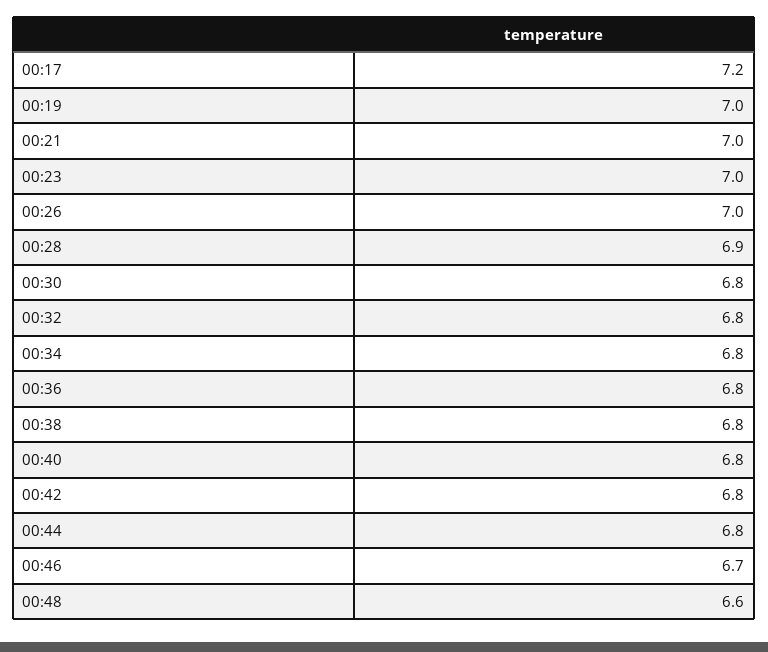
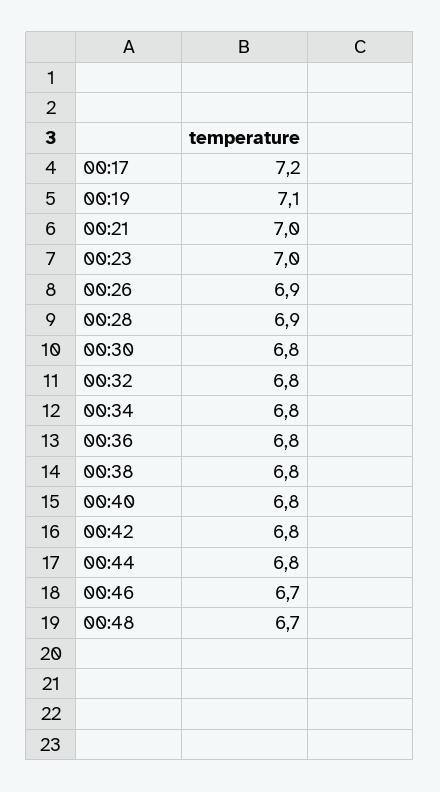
00:19: 7 -> 7.1
00:26: 7 -> 6.9
00:48: 6.6 -> 6.7

